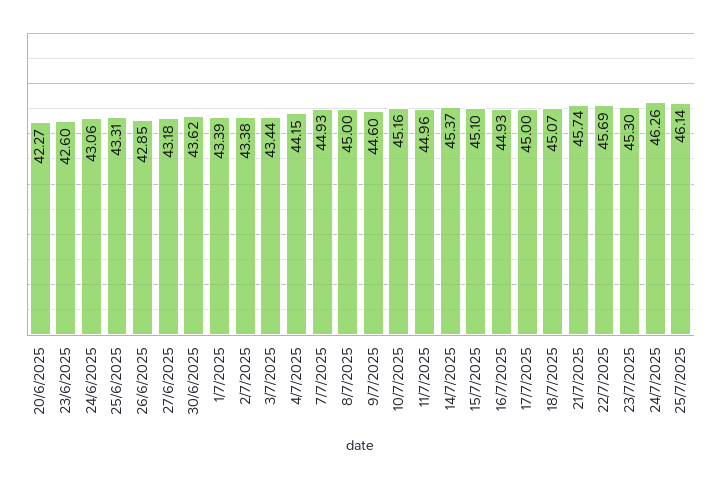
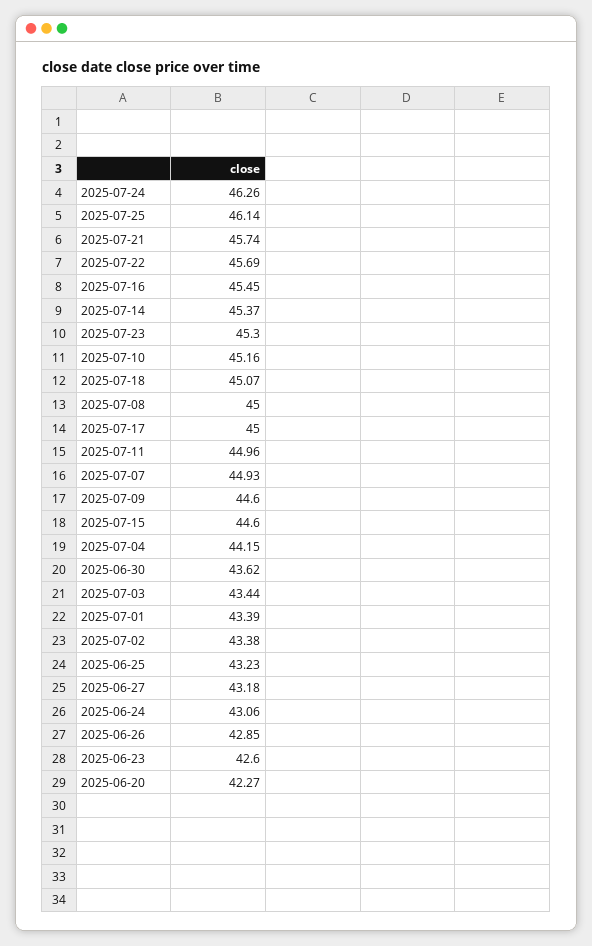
25/6/2025: 43.31 -> 43.23
15/7/2025: 45.1 -> 44.6
16/7/2025: 44.93 -> 45.45

